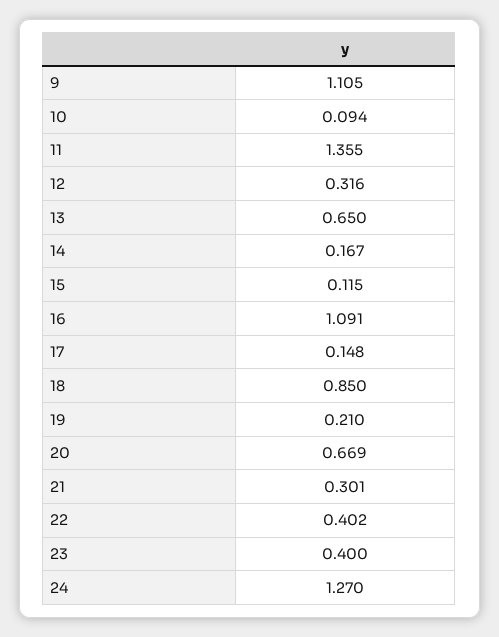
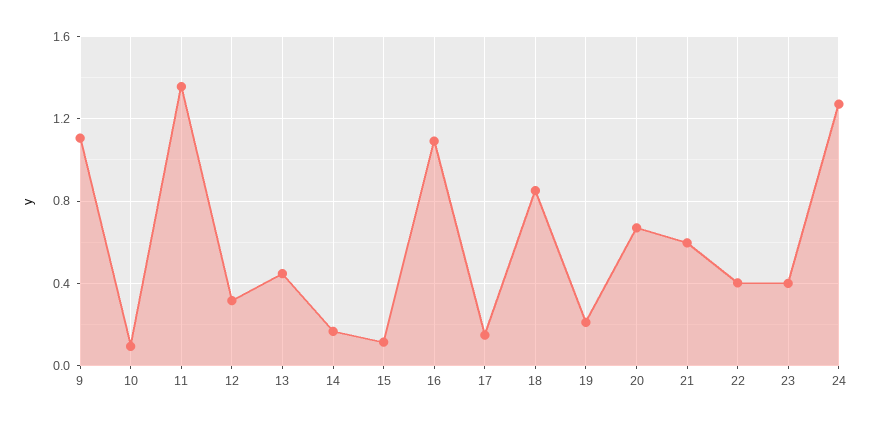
13: 0.65 -> 0.45
21: 0.301 -> 0.6

